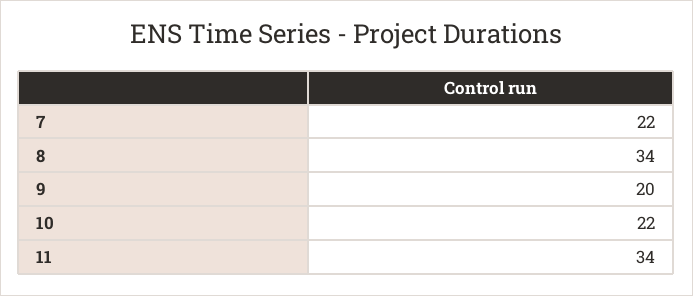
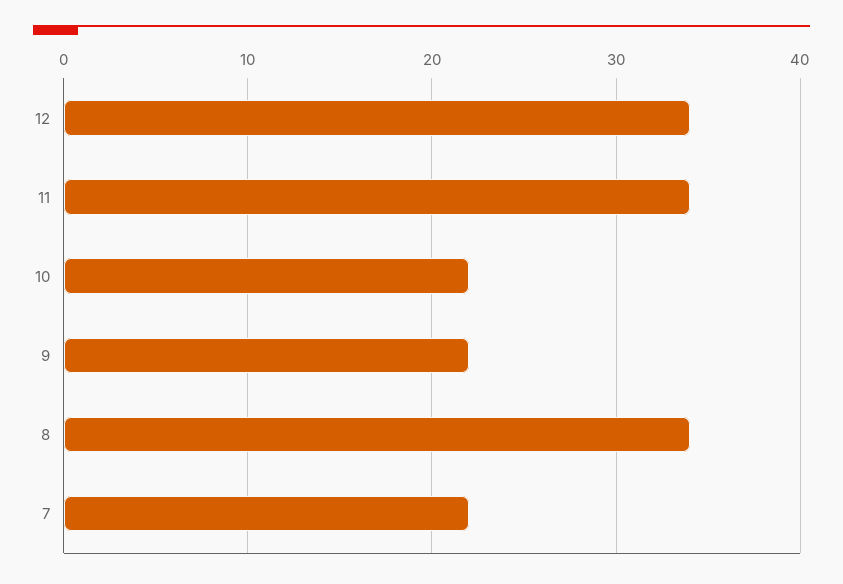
9: 20 -> 22
12: none -> 34

